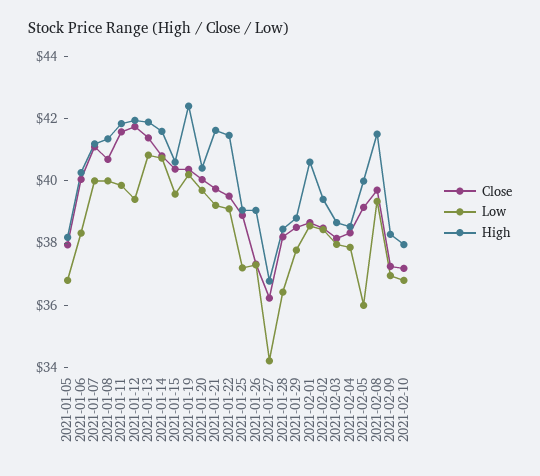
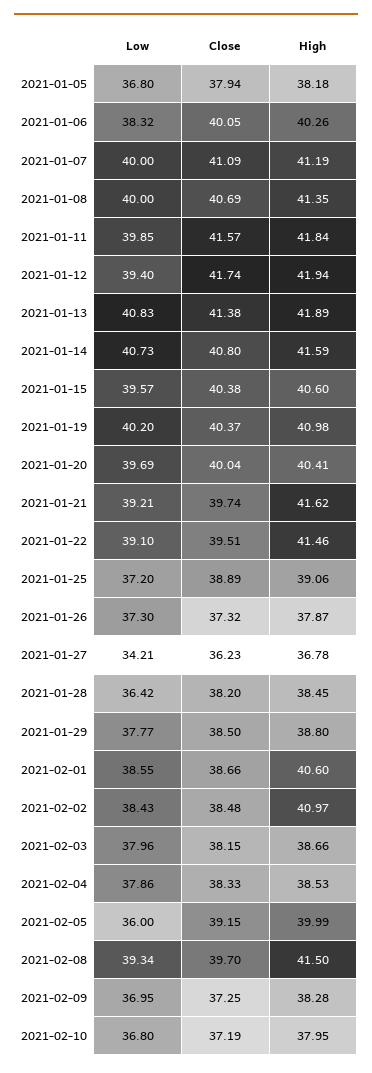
High, 2021-01-19: 42.5 -> 40.98
High, 2021-01-26: 39 -> 37.87
High, 2021-02-02: 39.5 -> 40.97

